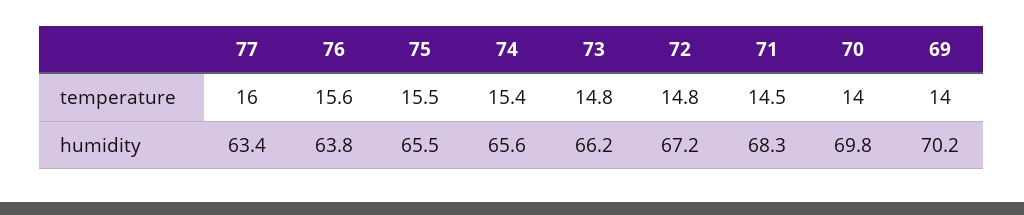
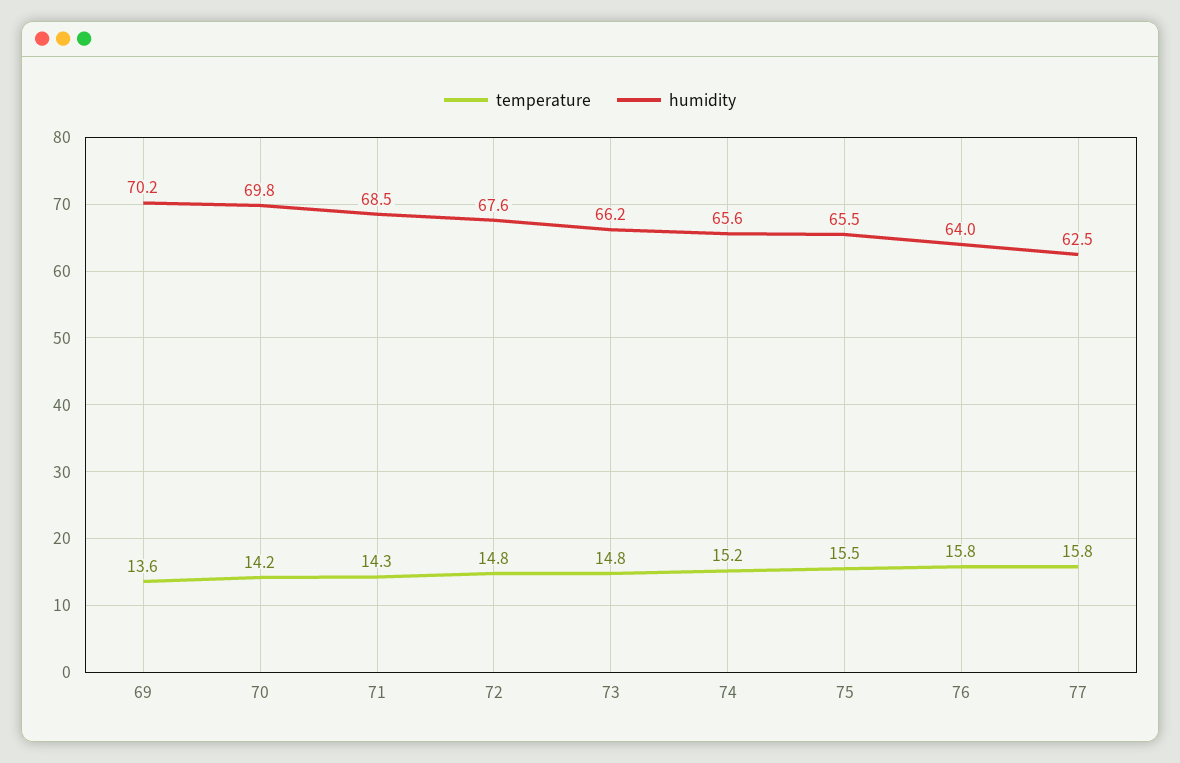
temperature, 77: 16 -> 15.8
temperature, 76: 15.6 -> 15.8
temperature, 74: 15.4 -> 15.2
temperature, 71: 14.5 -> 14.3
temperature, 70: 14 -> 14.2
temperature, 69: 14 -> 13.6
humidity, 77: 63.4 -> 62.5
humidity, 76: 63.8 -> 64
humidity, 72: 67.2 -> 67.6
humidity, 71: 68.3 -> 68.5

